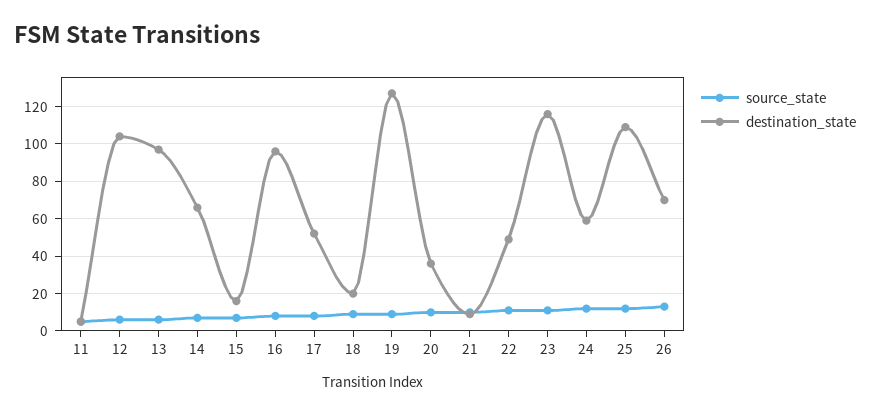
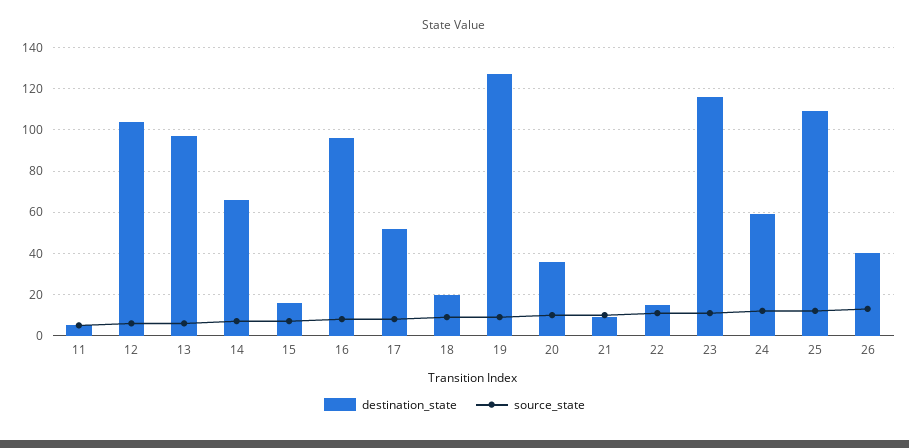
destination_state, 22: 50 -> 15
destination_state, 26: 70 -> 40

